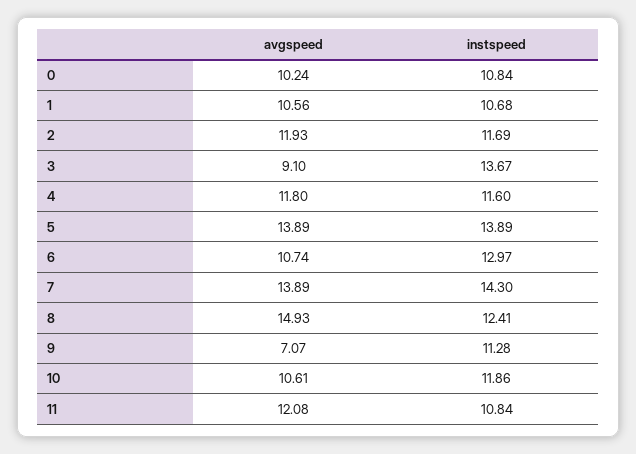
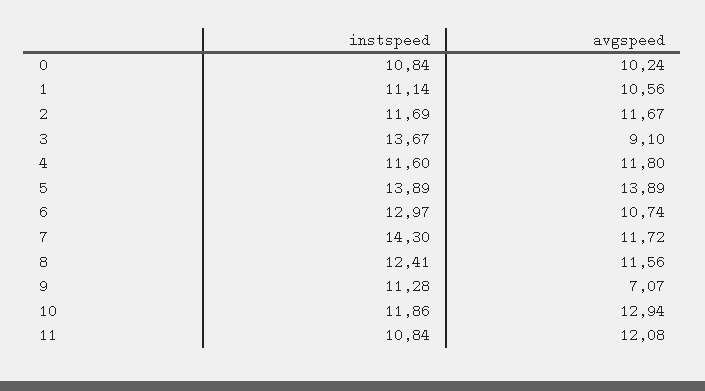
instspeed, 1: 10.68 -> 11.14
avgspeed, 2: 11.93 -> 11.67
avgspeed, 7: 13.89 -> 11.72
avgspeed, 8: 14.93 -> 11.56
avgspeed, 10: 10.61 -> 12.94

